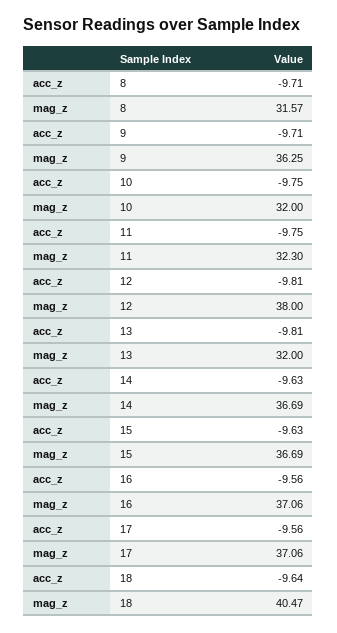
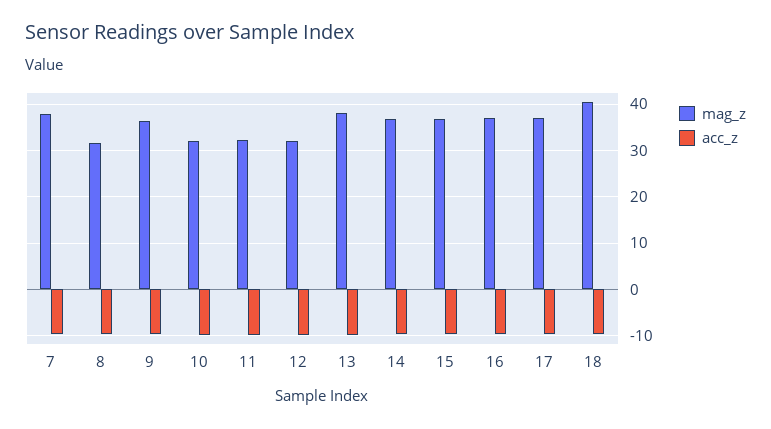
mag_z, 12: 38 -> 32
mag_z, 13: 32 -> 38
mag_z, 7: none -> 38
acc_z, 7: none -> -10

